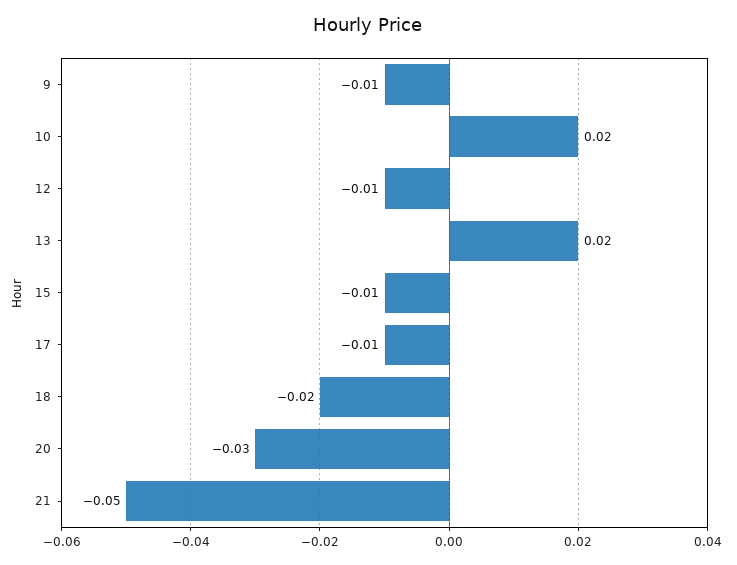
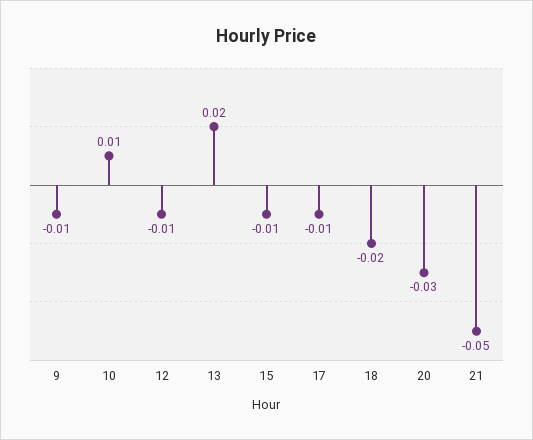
10: 0.02 -> 0.01

